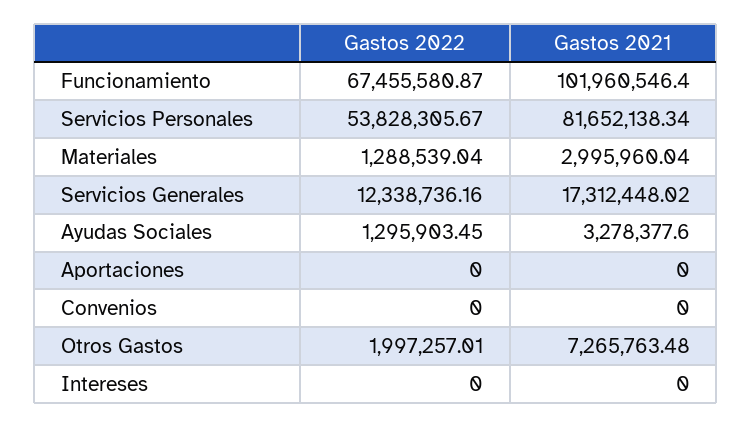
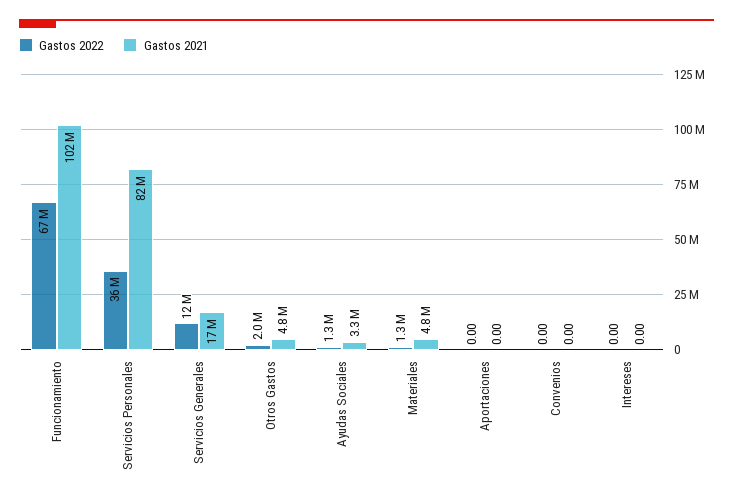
Gastos 2022, Servicios Personales: 53828305.67 -> 36000000
Gastos 2021, Materiales: 2995960.04 -> 4800000
Gastos 2021, Otros Gastos: 7265763.48 -> 4800000

